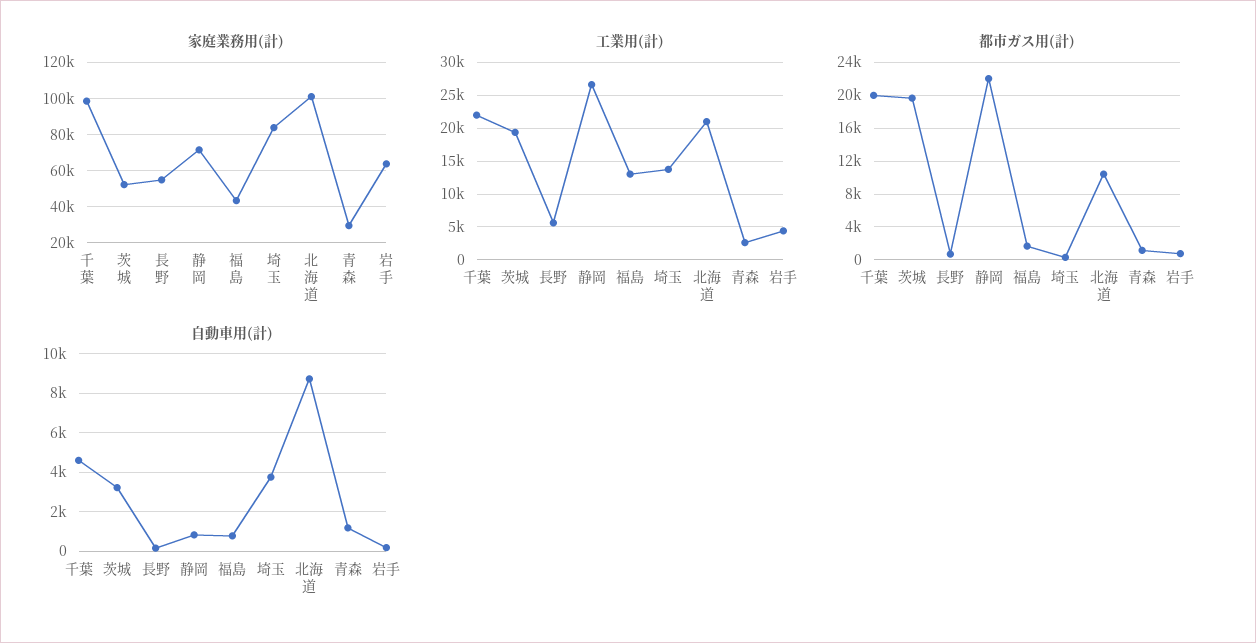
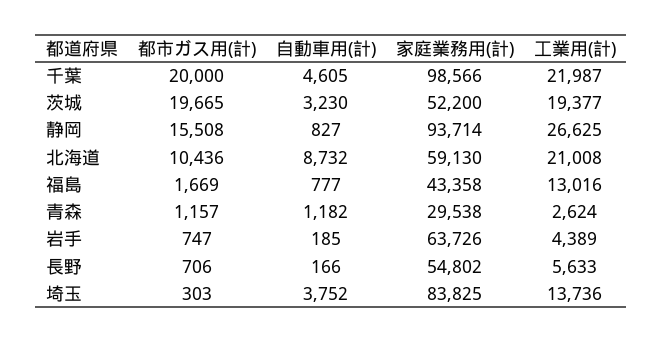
家庭業務用(計), 静岡: 70000 -> 93714
家庭業務用(計), 北海道: 100000 -> 59130
都市ガス用(計), 静岡: 22000 -> 15508

